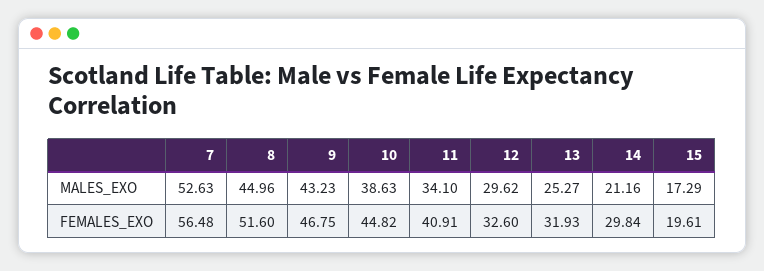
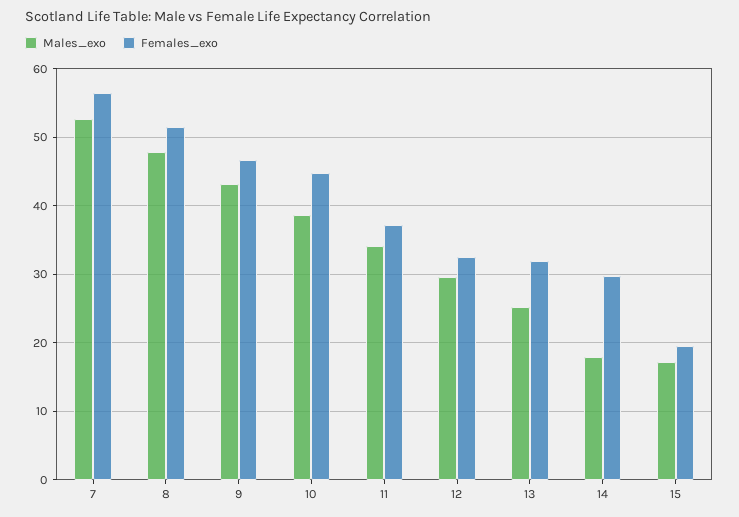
MALES_EXO, 8: 44.96 -> 48
MALES_EXO, 14: 21.16 -> 18
FEMALES_EXO, 11: 40.91 -> 37

